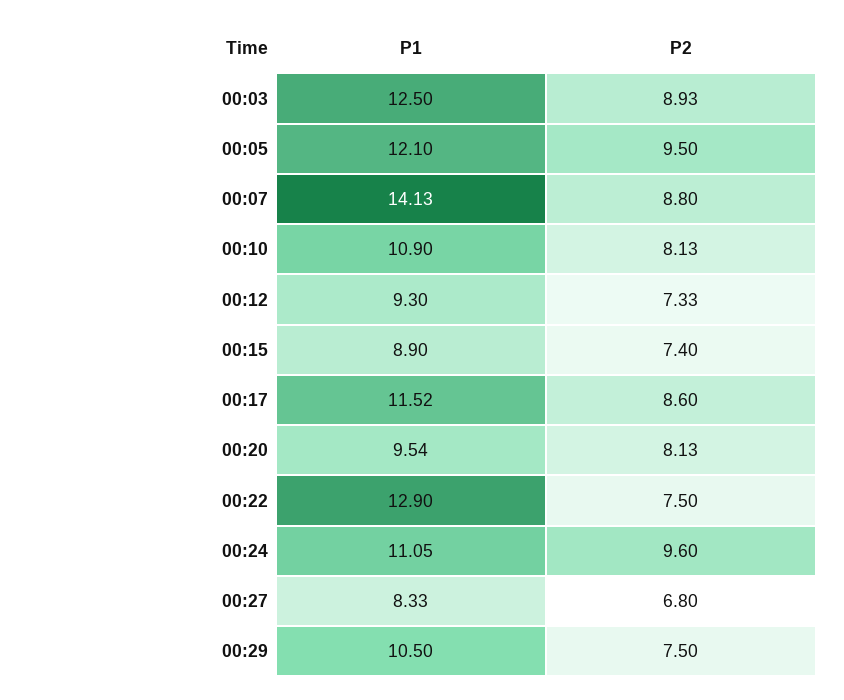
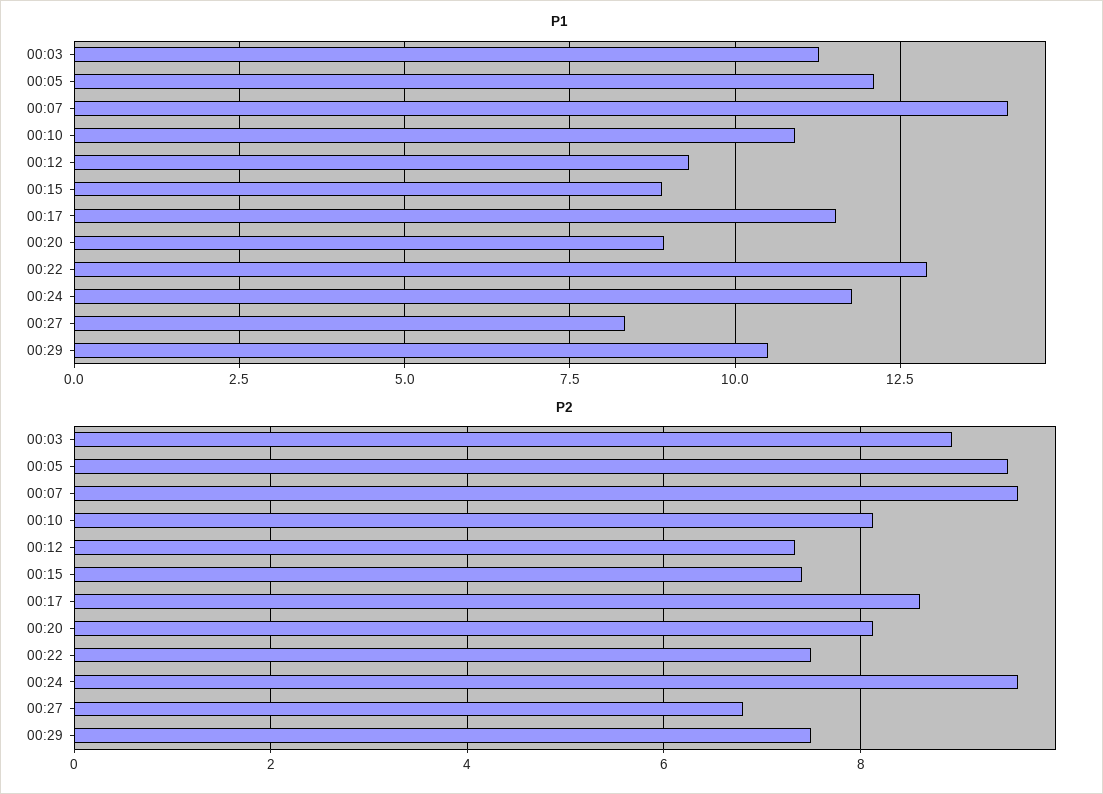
P1, 00:03: 12.5 -> 11.25
P2, 00:07: 8.8 -> 9.6
P1, 00:20: 9.54 -> 9
P1, 00:24: 11.05 -> 11.75

